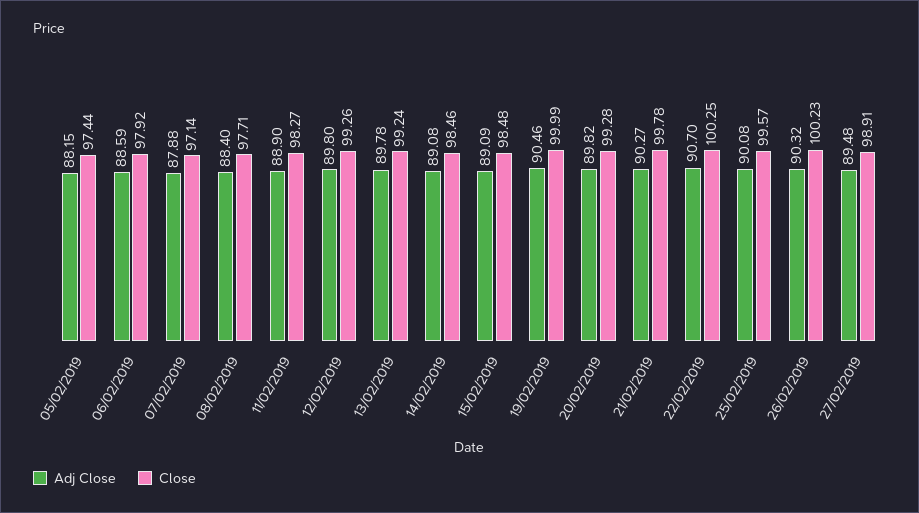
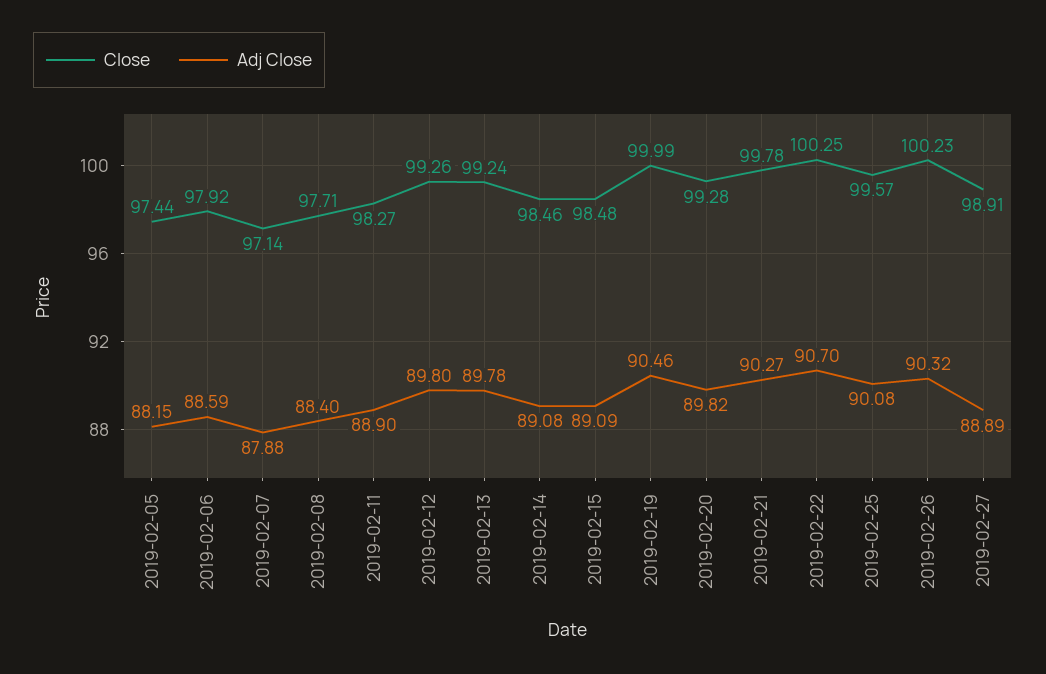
Adj Close, 27/02/2019: 89.48 -> 88.89

